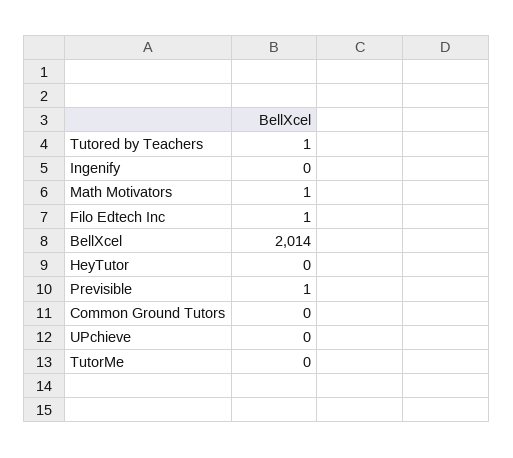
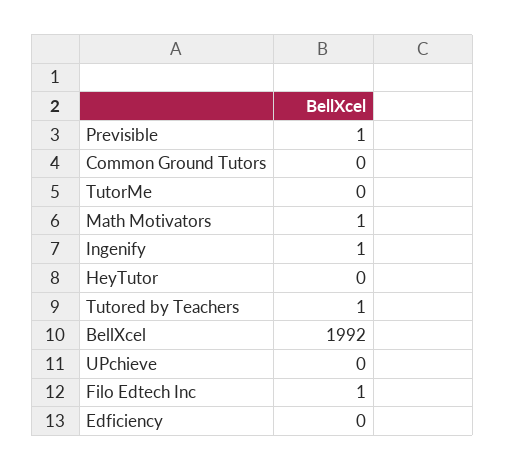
Ingenify: 0 -> 1
BellXcel: 2014 -> 1992
Edficiency: none -> 0

